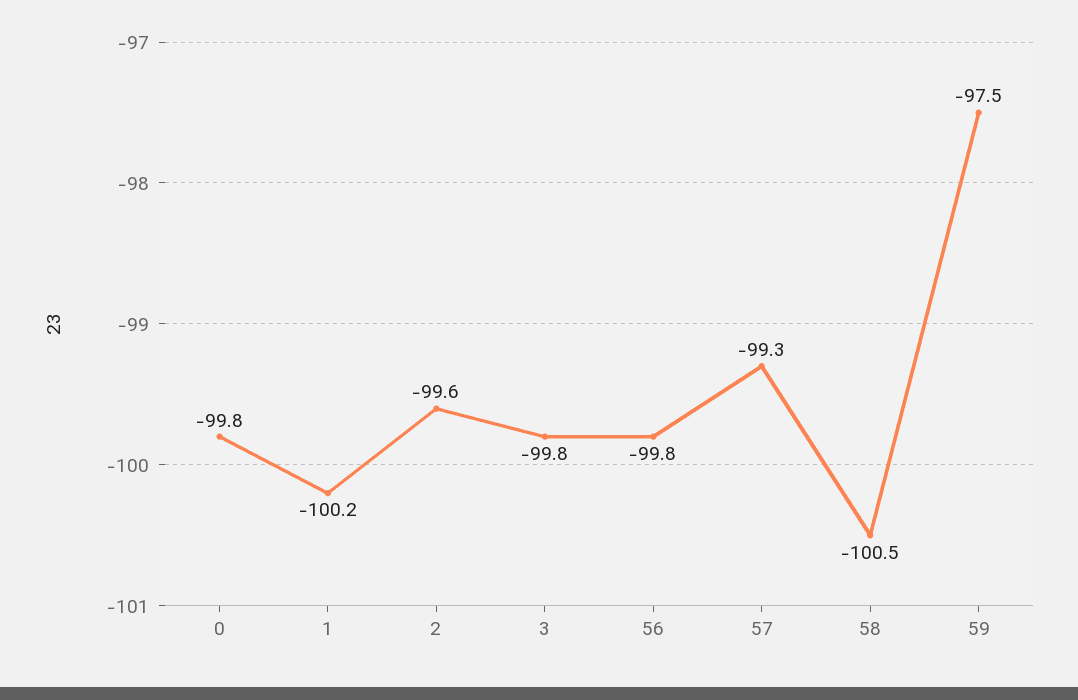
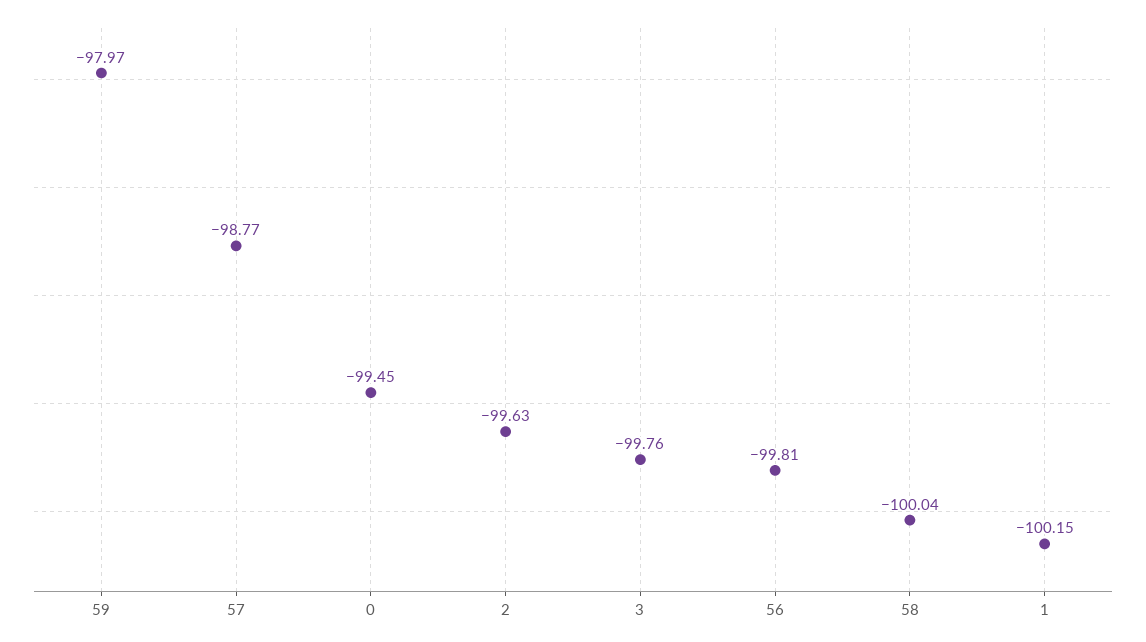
0: -99.8 -> -99.45
57: -99.3 -> -98.77
58: -100.5 -> -100.04
59: -97.5 -> -97.97

